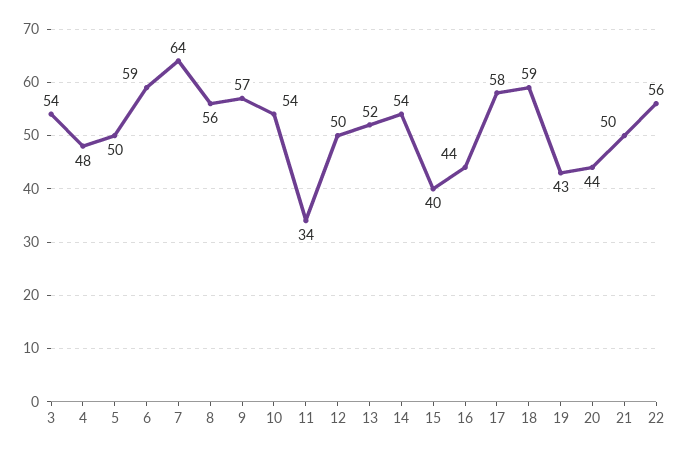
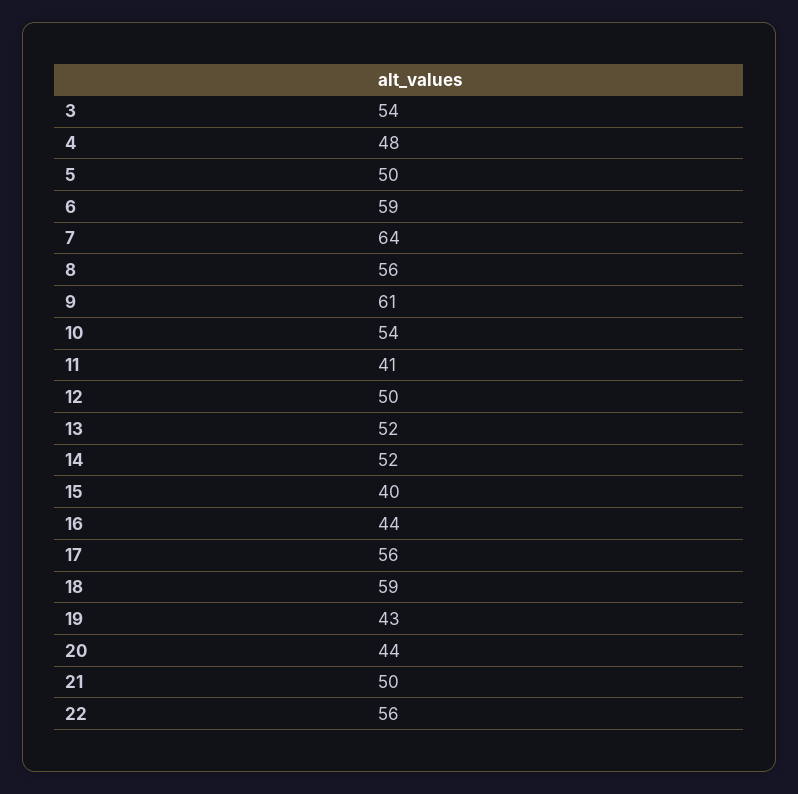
9: 57 -> 61
11: 34 -> 41
14: 54 -> 52
17: 58 -> 56

